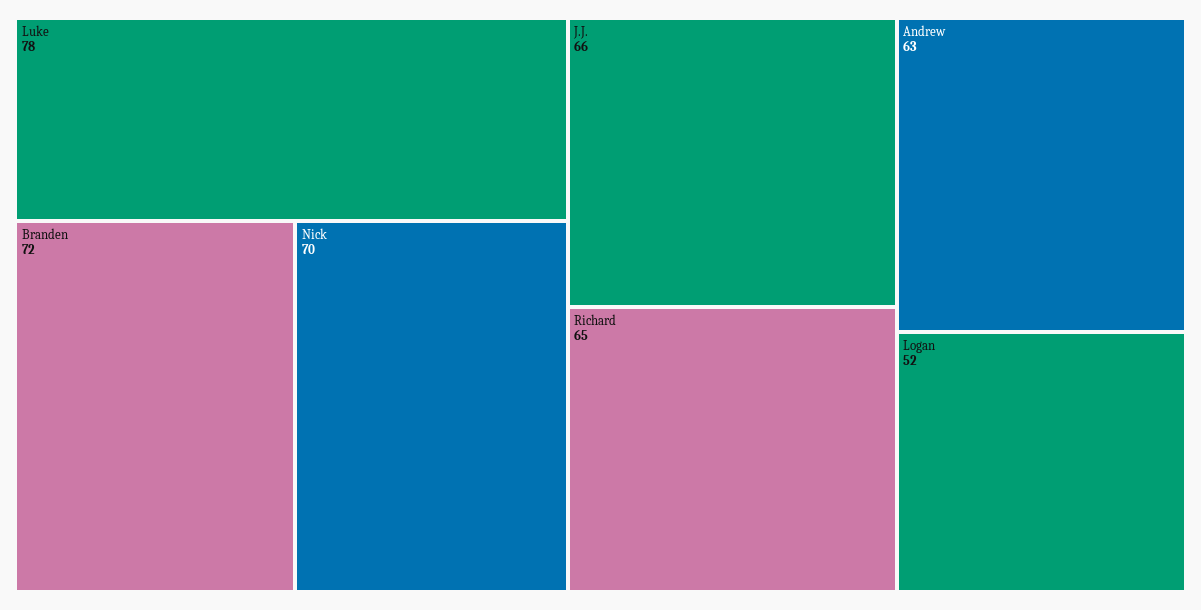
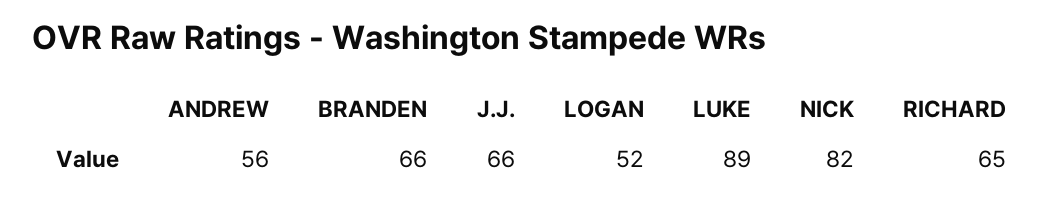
Luke: 78 -> 89
Branden: 72 -> 66
Nick: 70 -> 82
Andrew: 63 -> 56

